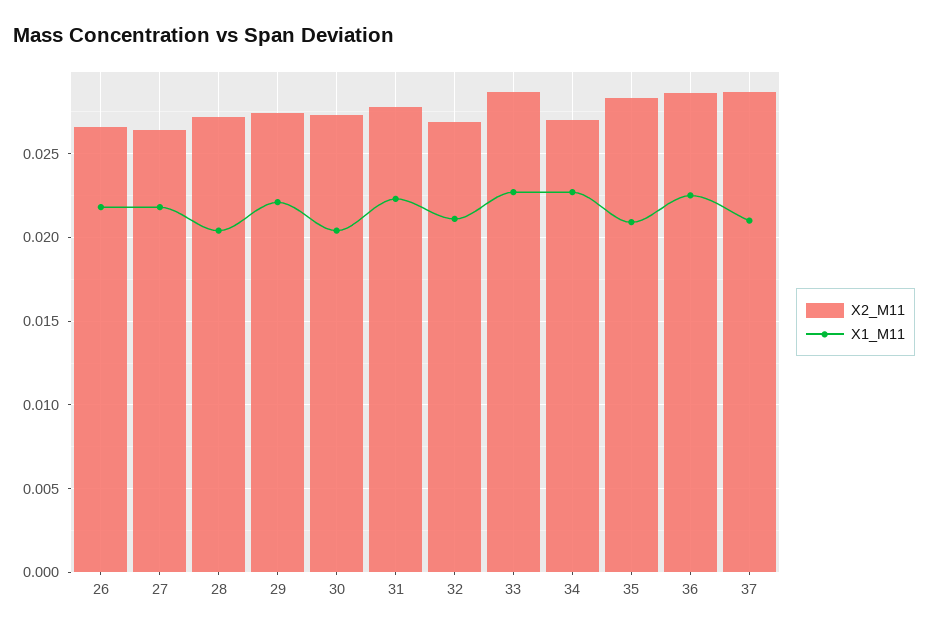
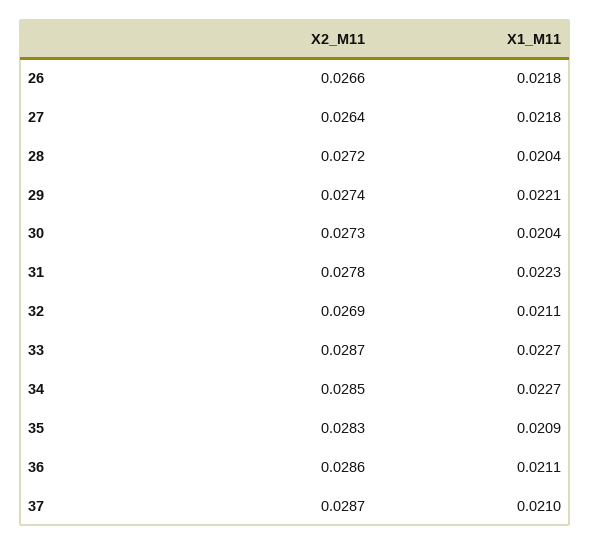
X2_M11, 34: 0.027 -> 0.0285
X1_M11, 36: 0.0225 -> 0.0211

